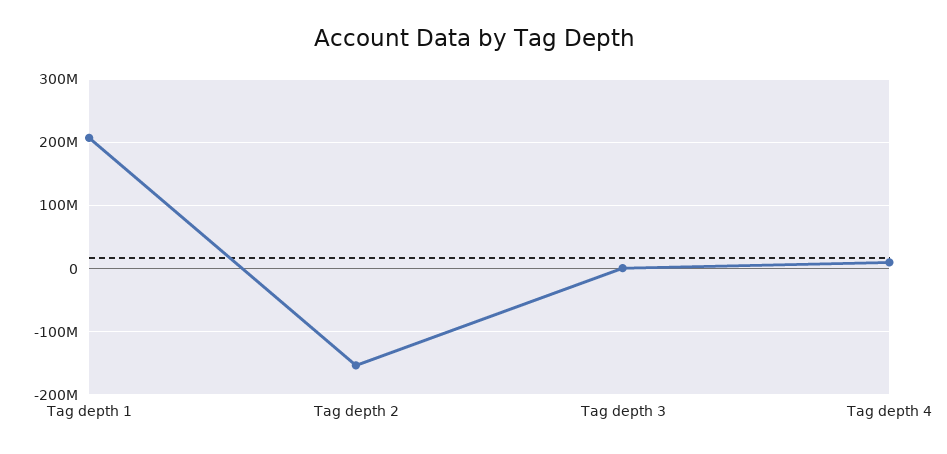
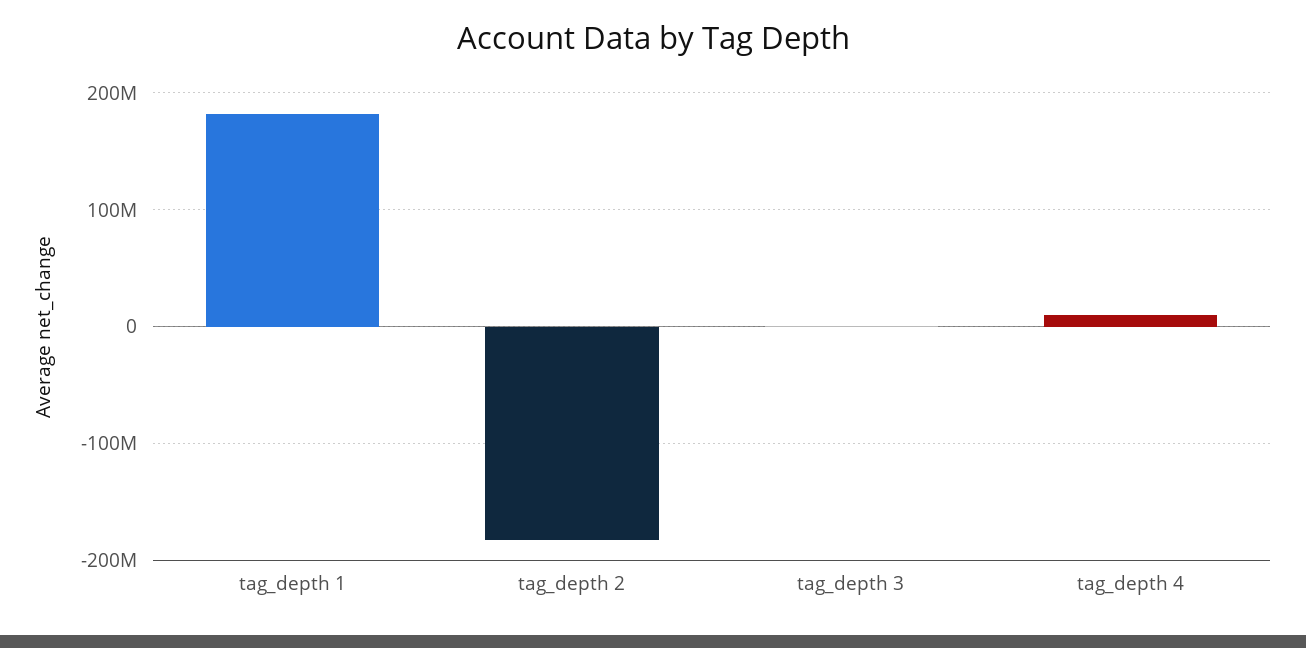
Tag depth 1: 210000000 -> 180000000
Tag depth 2: -150000000 -> -180000000

